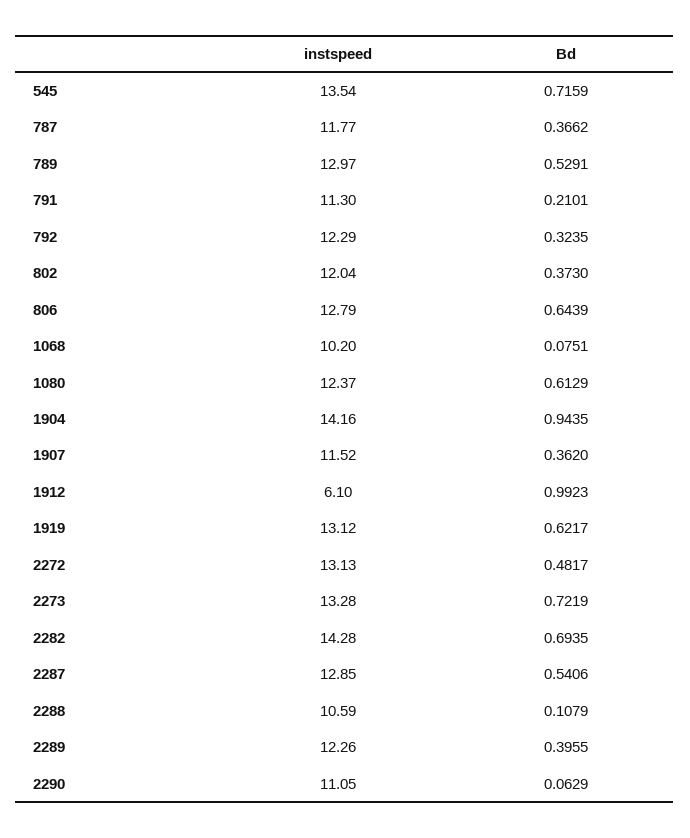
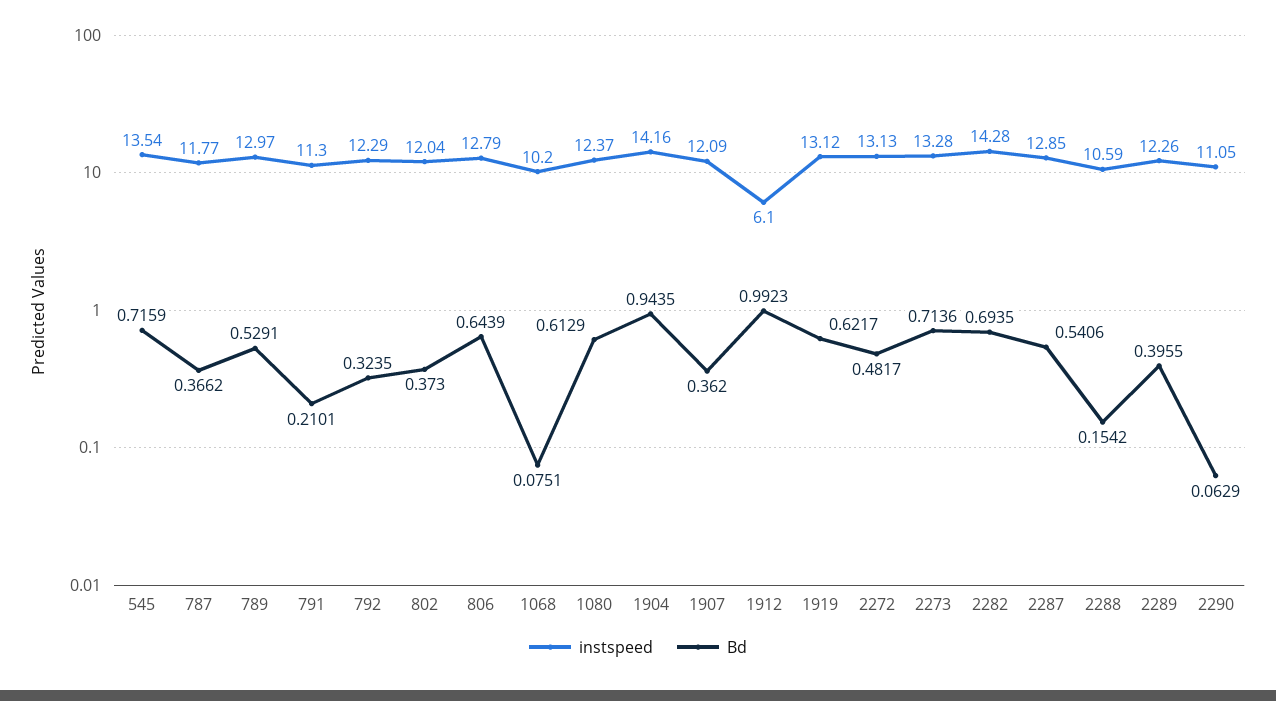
instspeed, 1907: 11.52 -> 12.09
Bd, 2273: 0.7219 -> 0.7136
Bd, 2288: 0.1079 -> 0.1542

